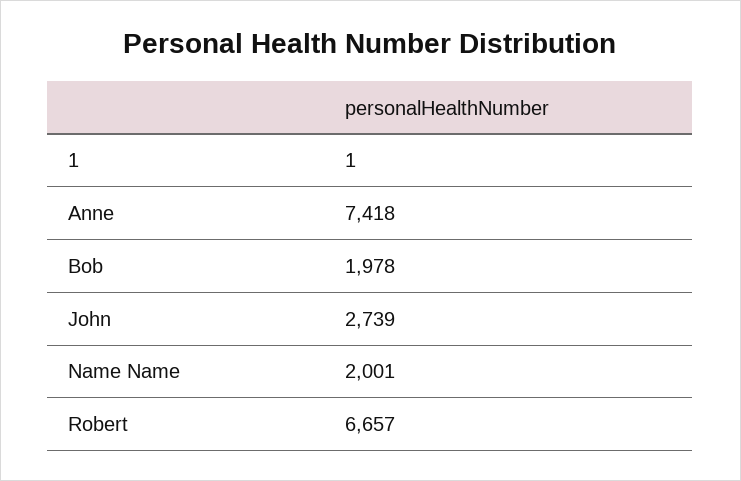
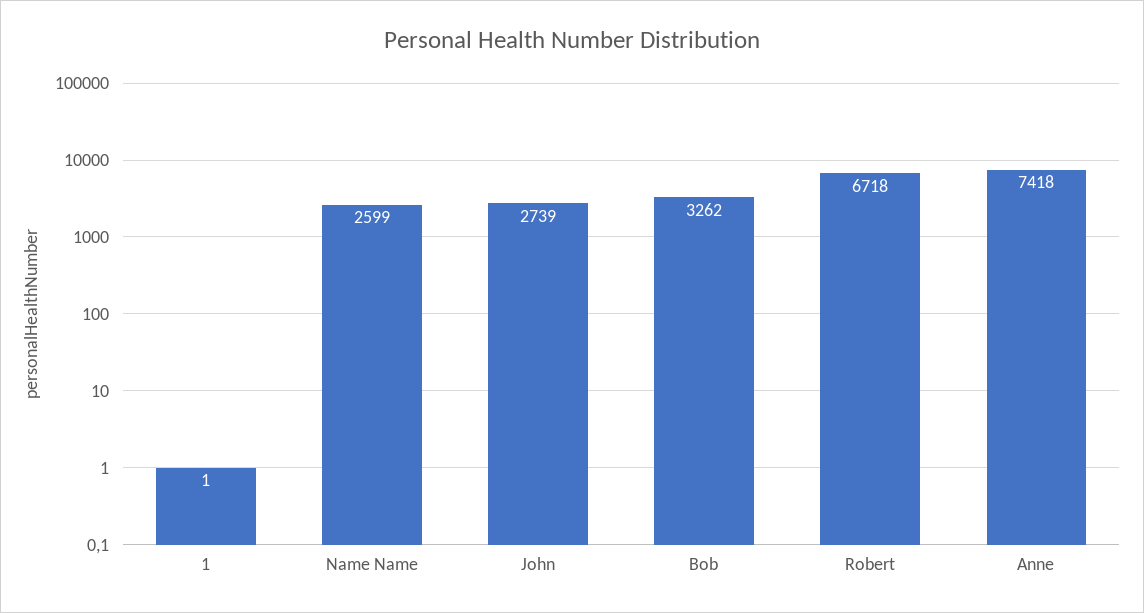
Bob: 1978 -> 3262
Name Name: 2001 -> 2599
Robert: 6657 -> 6718

